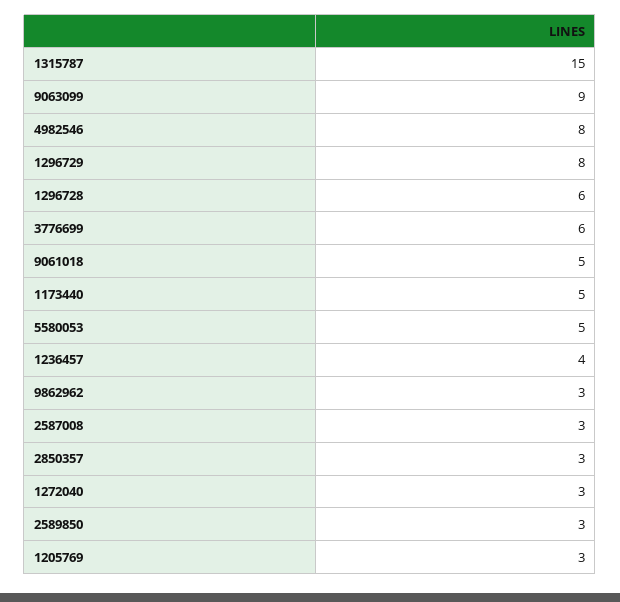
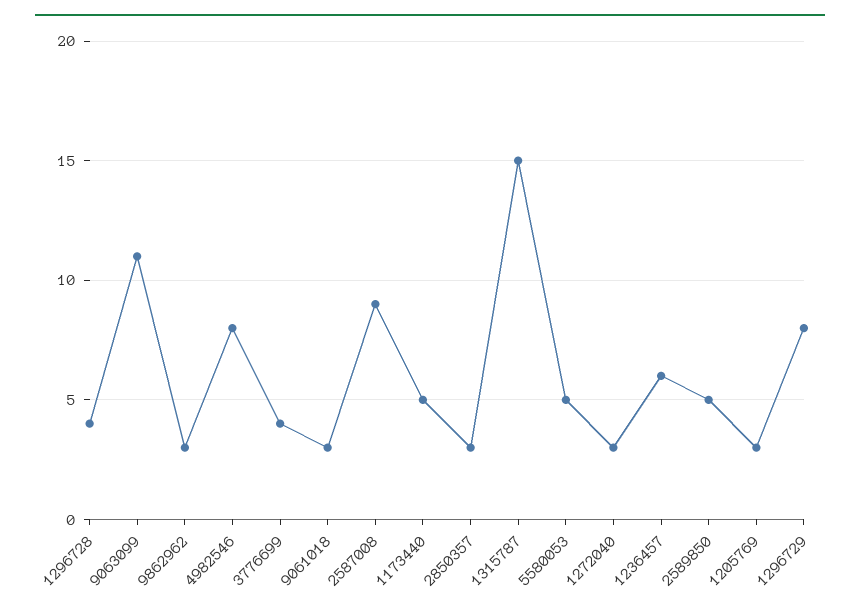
9063099: 9 -> 11
1296728: 6 -> 4
3776699: 6 -> 4
9061018: 5 -> 3
1236457: 4 -> 6
2587008: 3 -> 9
2589850: 3 -> 5

